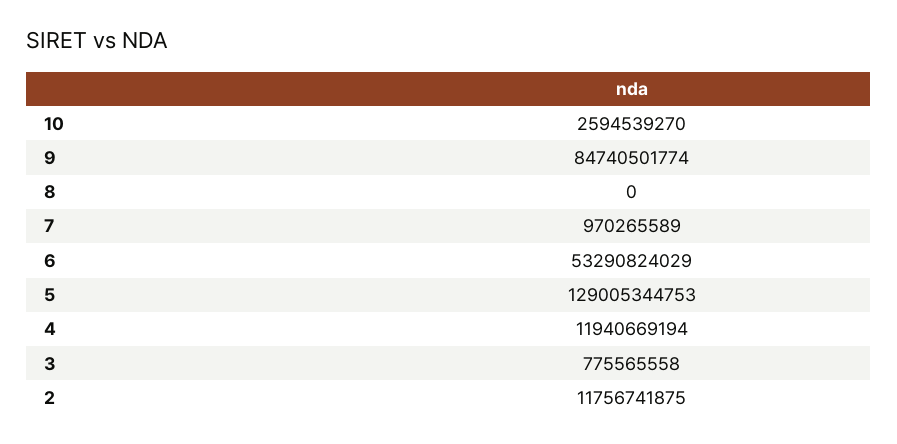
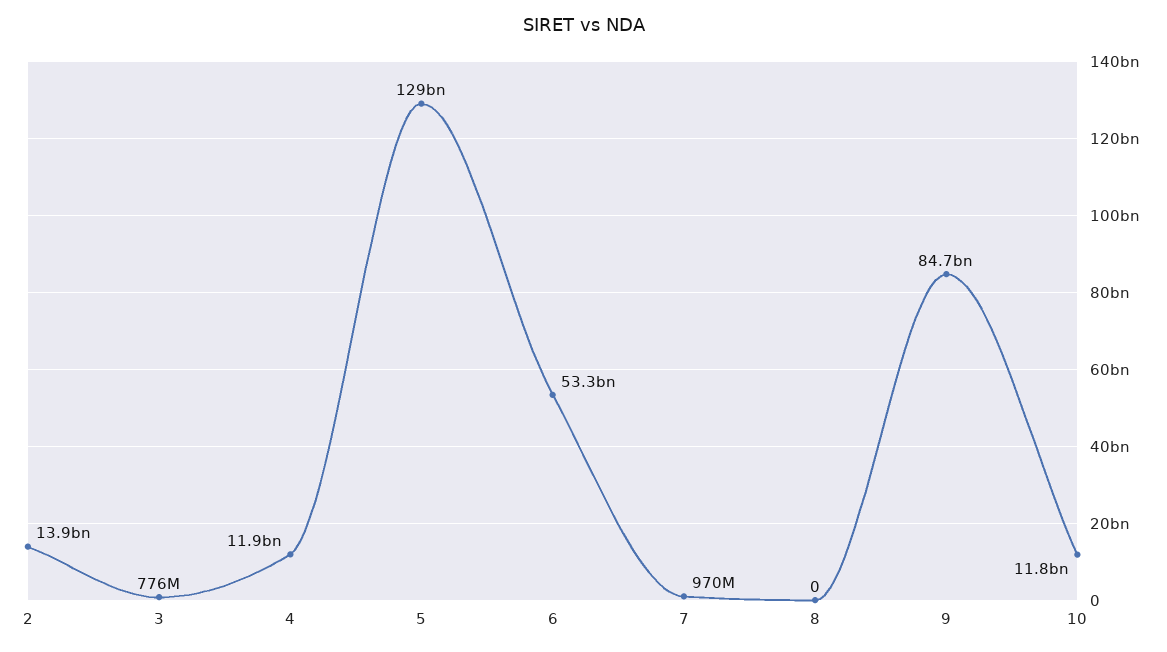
10: 2594539270 -> 11800000000
2: 11756741875 -> 13900000000

